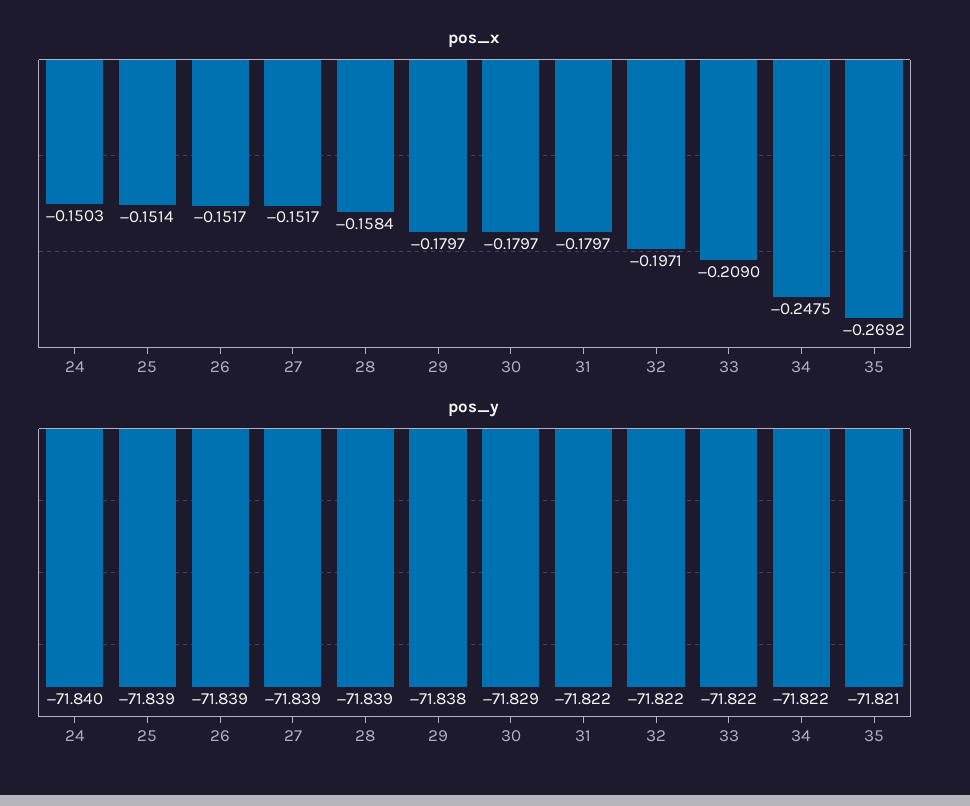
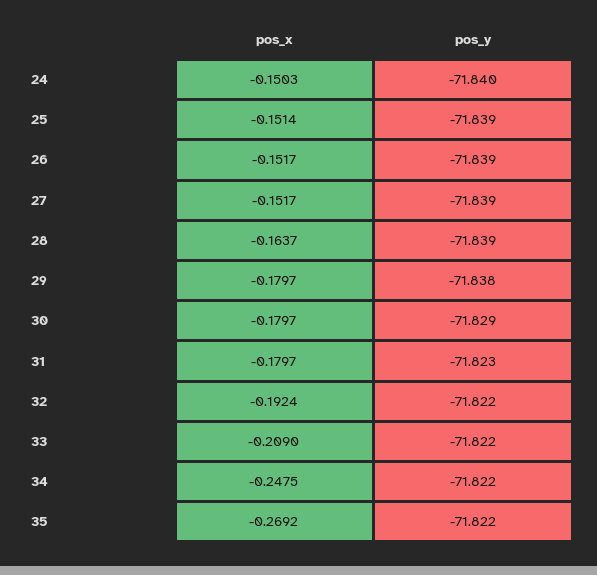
pos_x, 28: -0.1584 -> -0.1637
pos_x, 32: -0.1971 -> -0.1924
pos_y, 31: -71.822 -> -71.823
pos_y, 35: -71.821 -> -71.822

